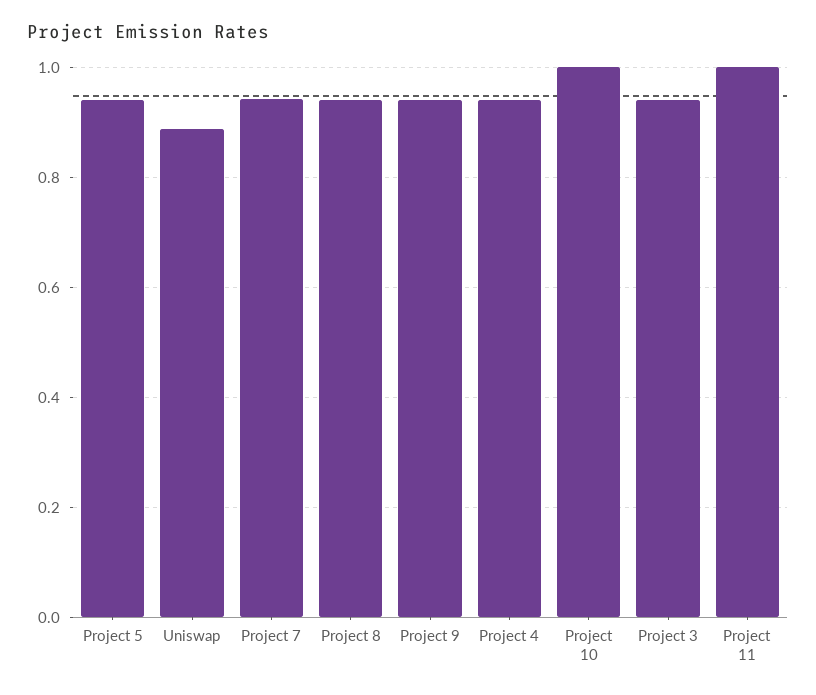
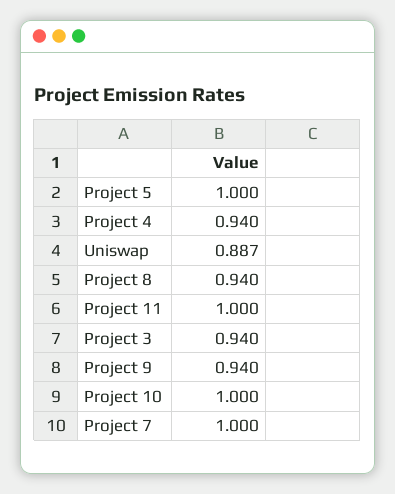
Project 5: 0.94 -> 1
Project 7: 0.94 -> 1

